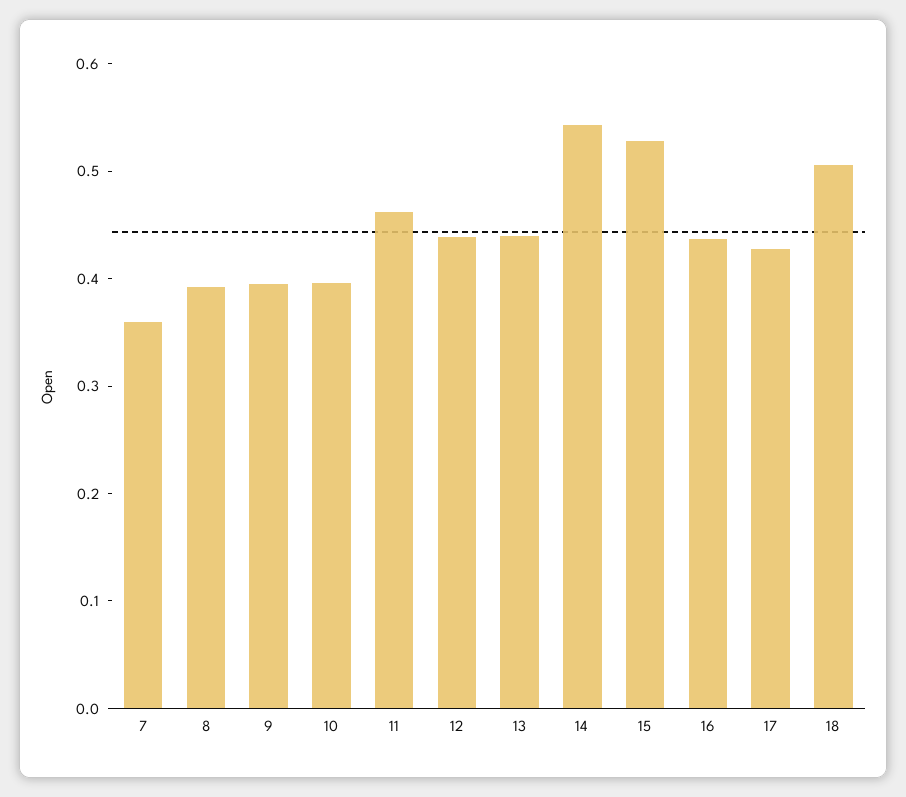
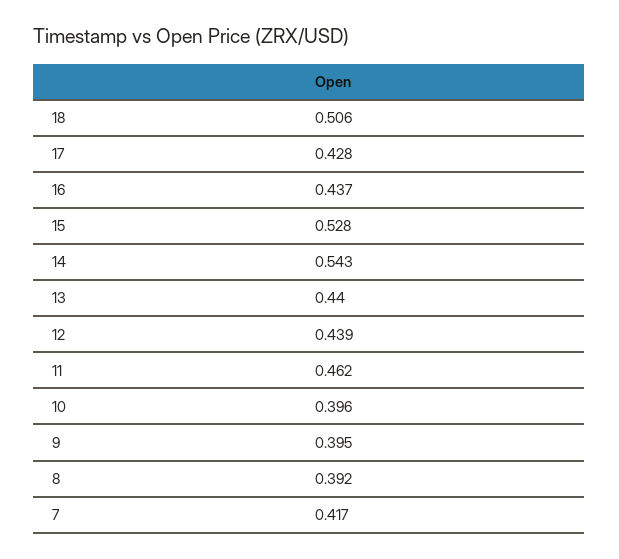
7: 0.36 -> 0.417

